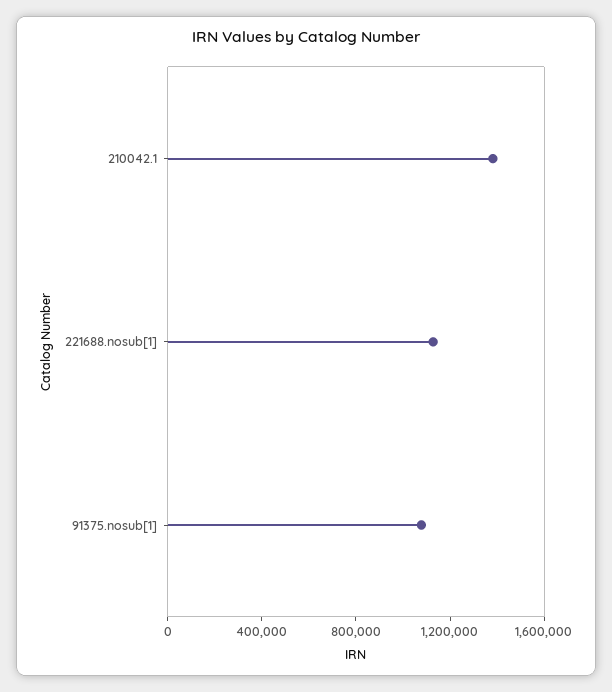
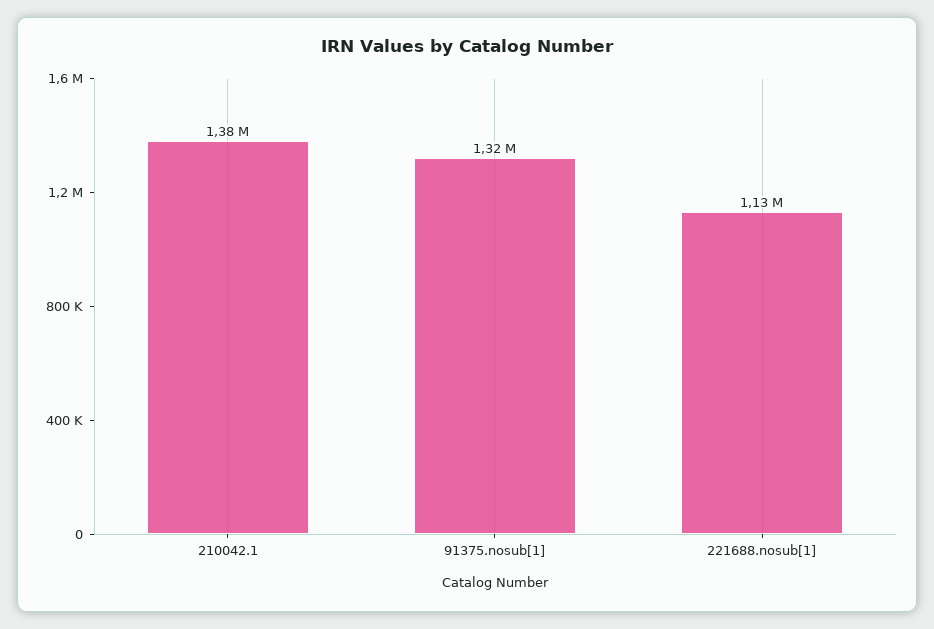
91375.nosub[1]: 1100000 -> 1320000

